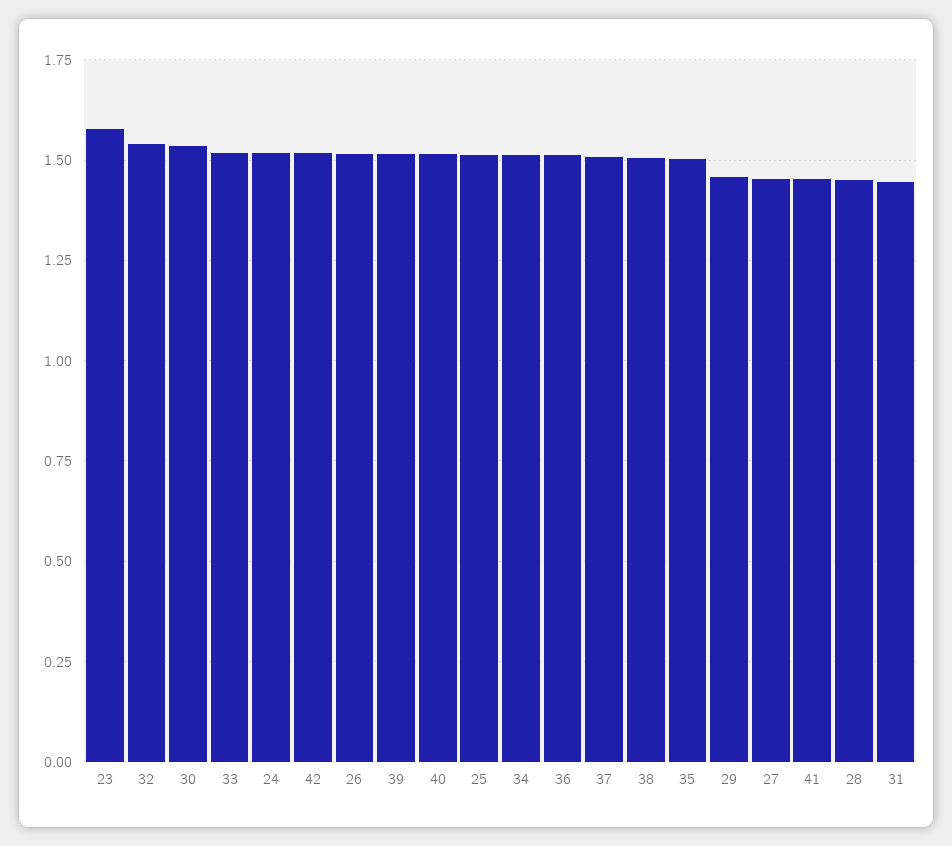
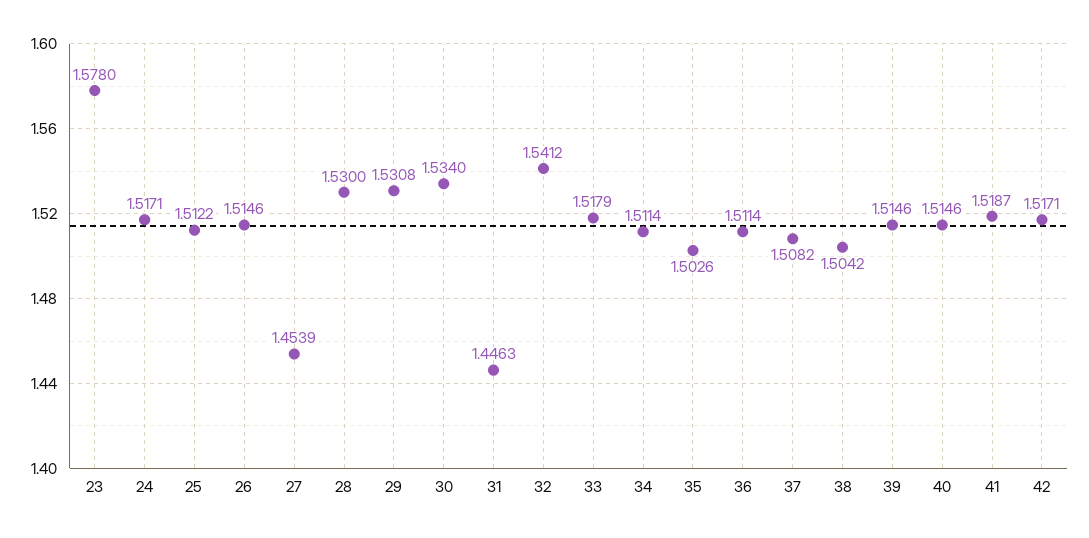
29: 1.45 -> 1.5308
41: 1.45 -> 1.5187
28: 1.45 -> 1.53

